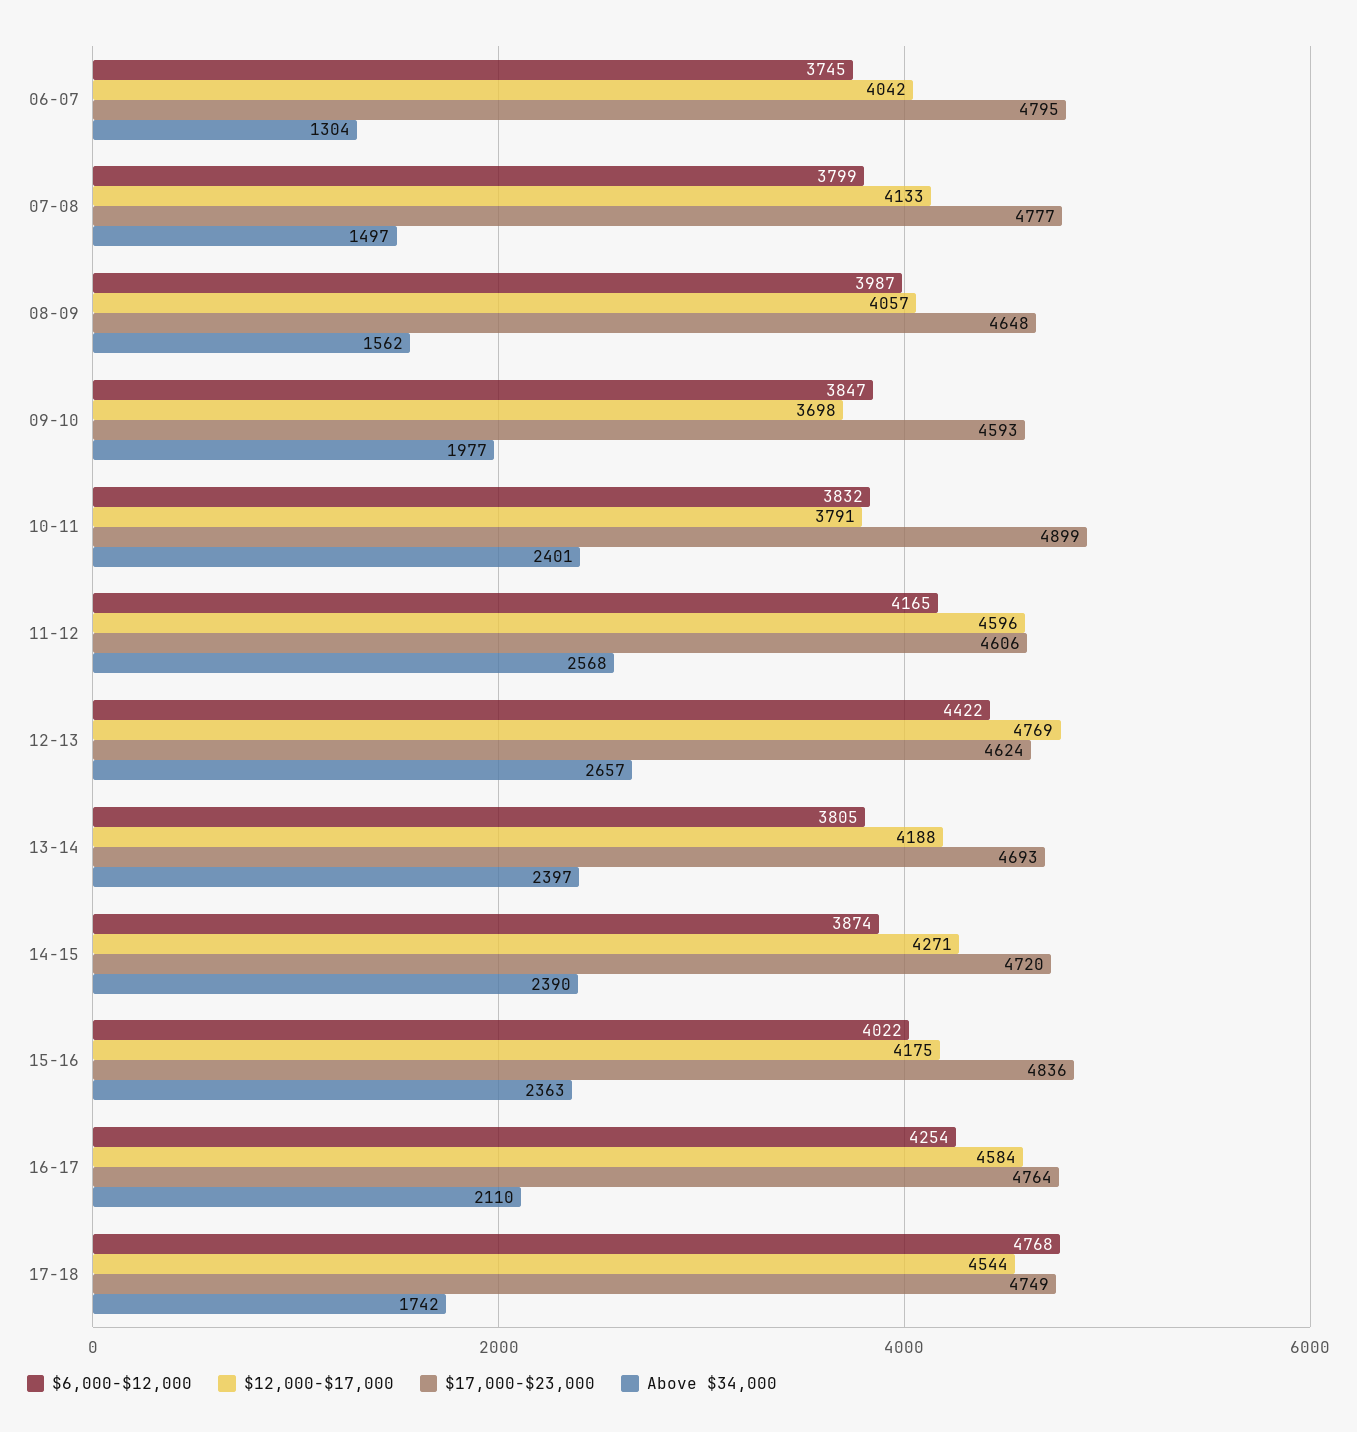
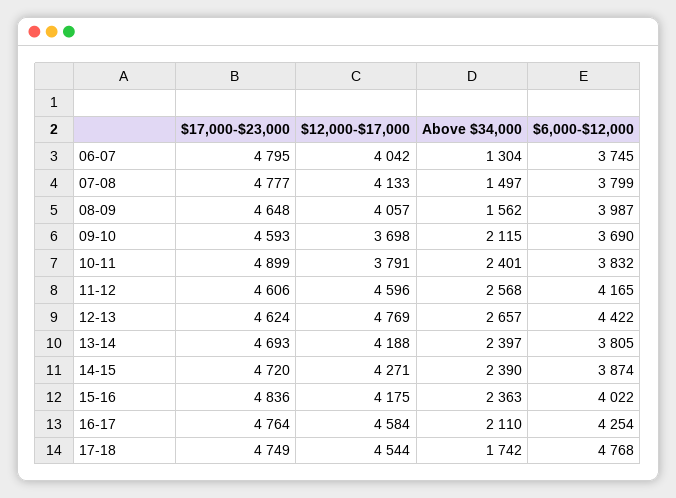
$6,000-$12,000, 09-10: 3847 -> 3690
Above $34,000, 09-10: 1977 -> 2115

